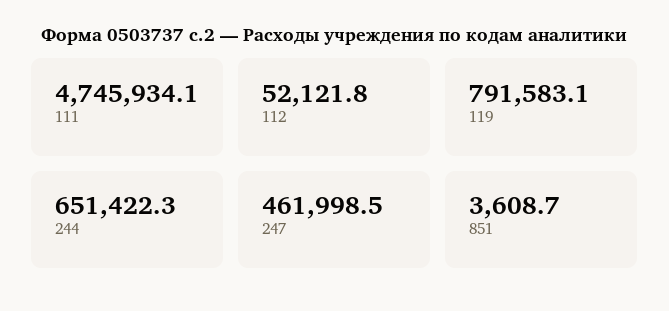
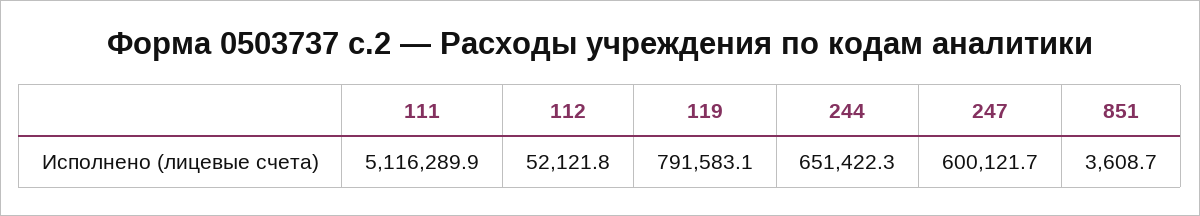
111: 4745934.1 -> 5116289.9
247: 461998.5 -> 600121.7

